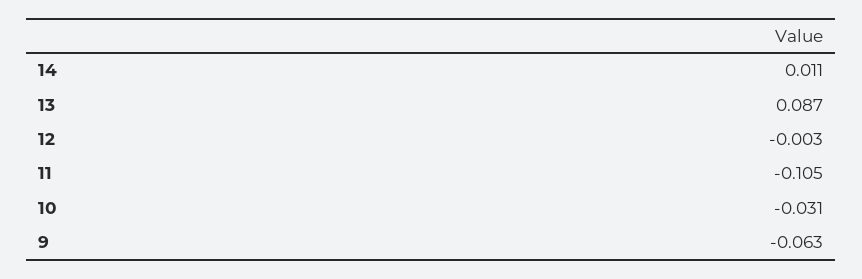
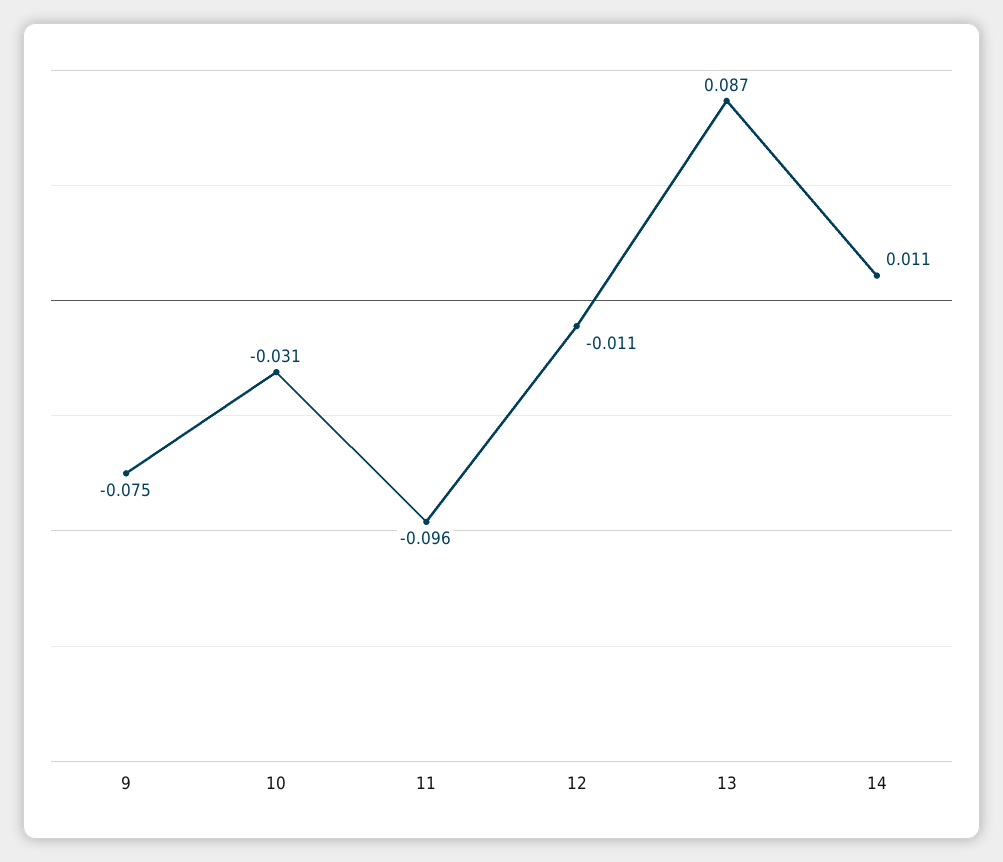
12: -0.003 -> -0.011
11: -0.105 -> -0.096
9: -0.063 -> -0.075

